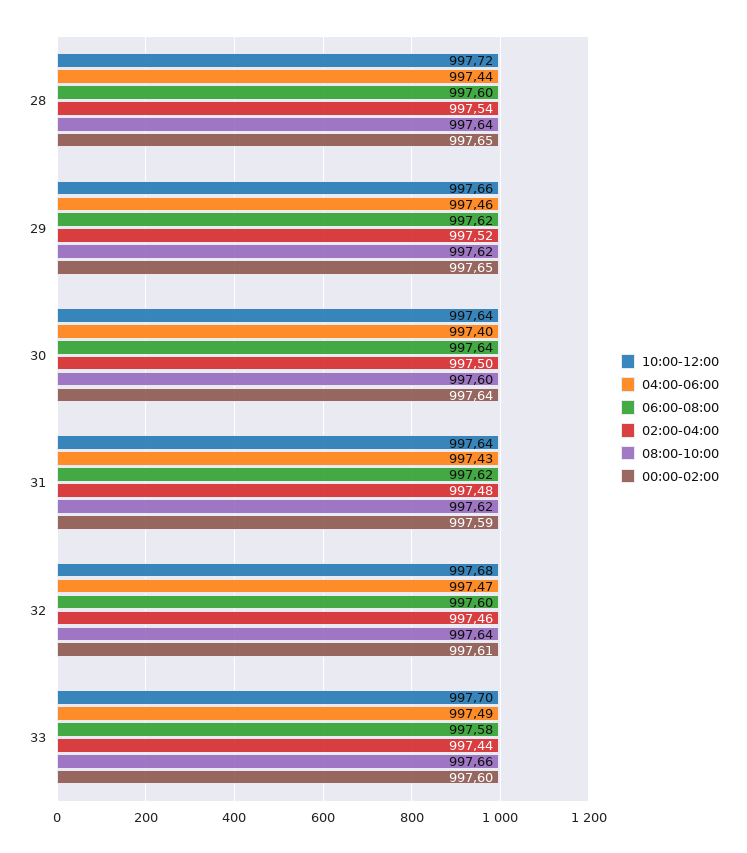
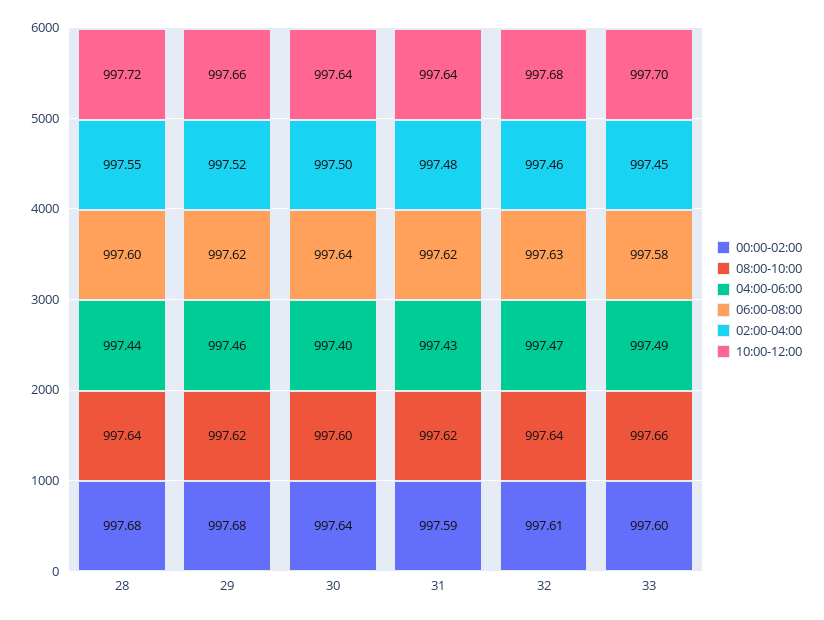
02:00-04:00, 28: 997.54 -> 997.55
00:00-02:00, 28: 997.65 -> 997.68
00:00-02:00, 29: 997.65 -> 997.68
06:00-08:00, 32: 997.6 -> 997.63
02:00-04:00, 33: 997.44 -> 997.45

